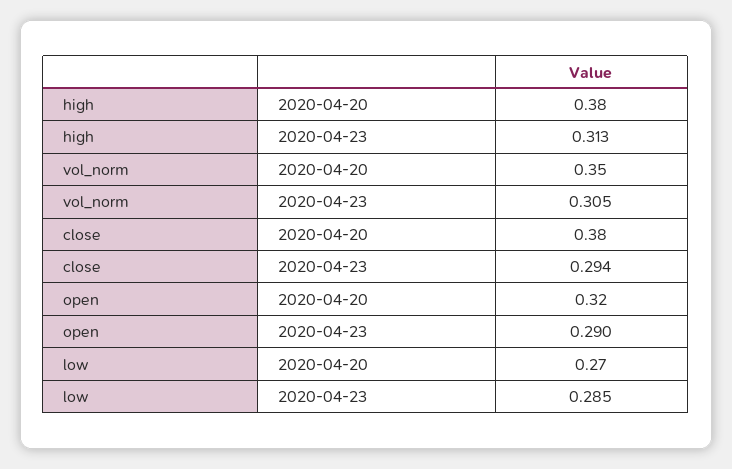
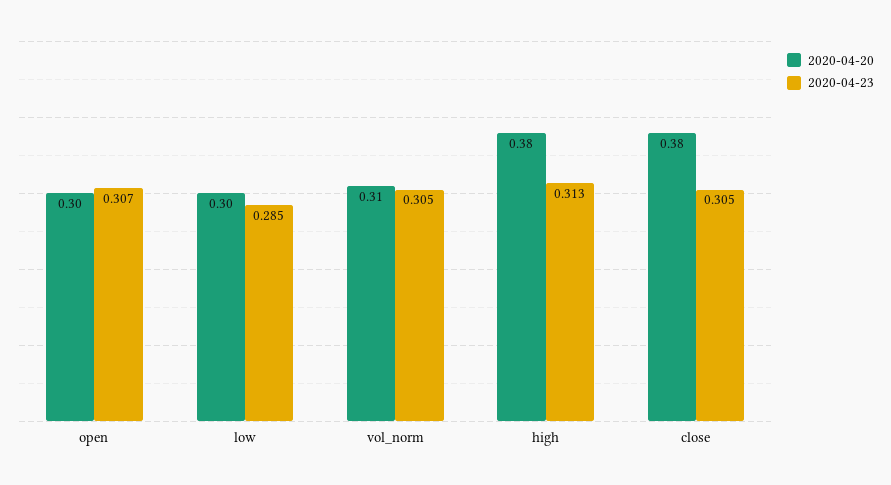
2020-04-20, vol_norm: 0.35 -> 0.31
2020-04-23, close: 0.294 -> 0.305
2020-04-20, open: 0.32 -> 0.3
2020-04-23, open: 0.29 -> 0.307
2020-04-20, low: 0.27 -> 0.3

